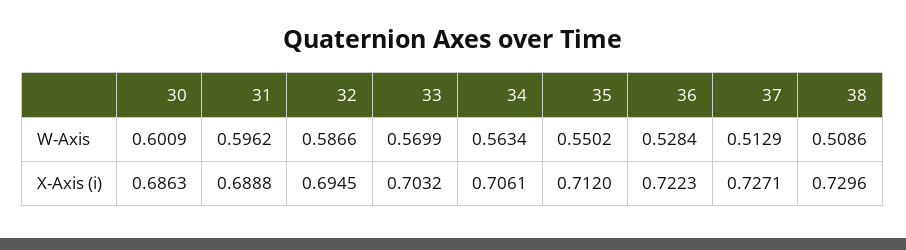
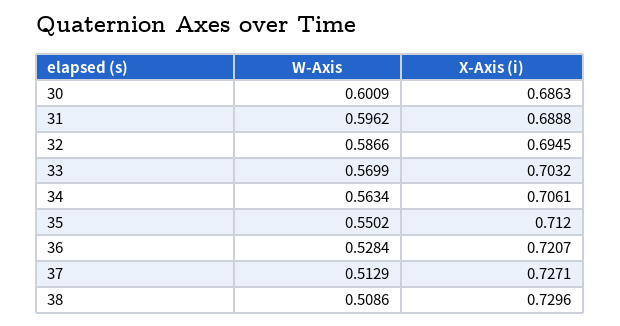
36, X-Axis (i): 0.7223 -> 0.7207

